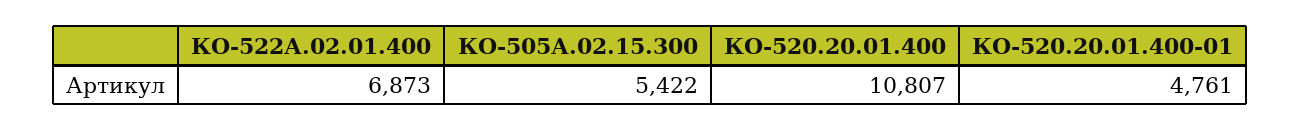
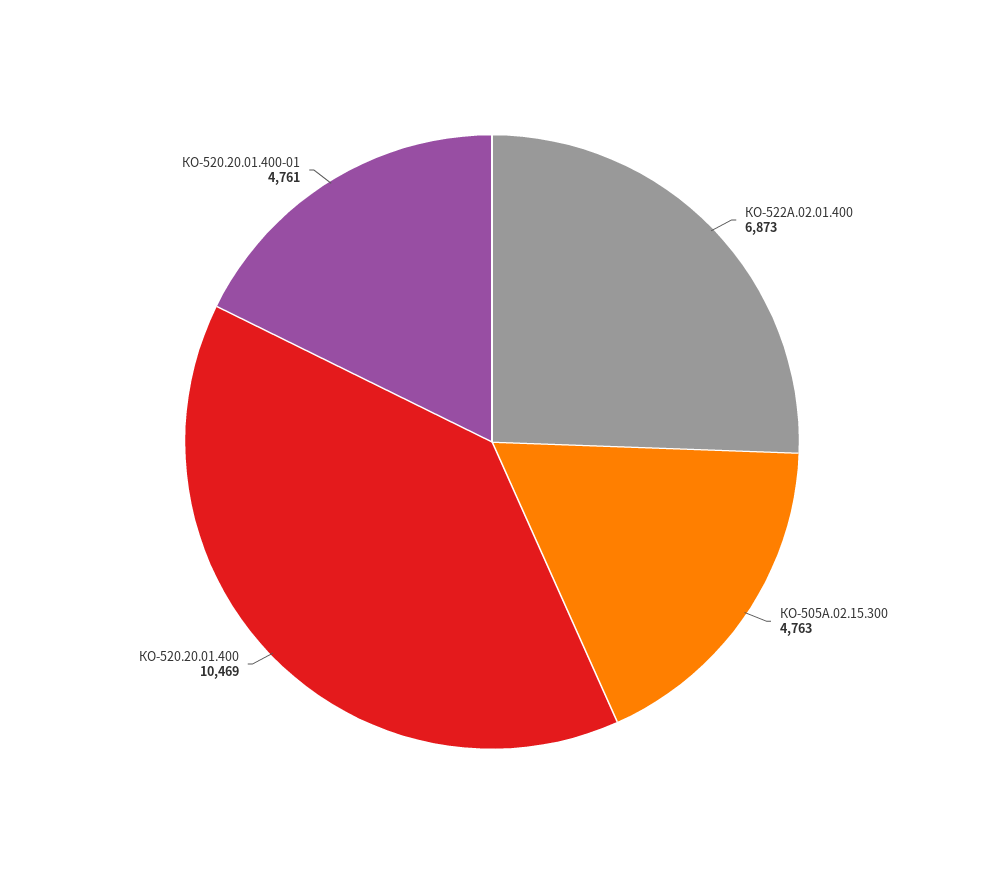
КО-505А.02.15.300: 5422 -> 4763
КО-520.20.01.400: 10807 -> 10469

